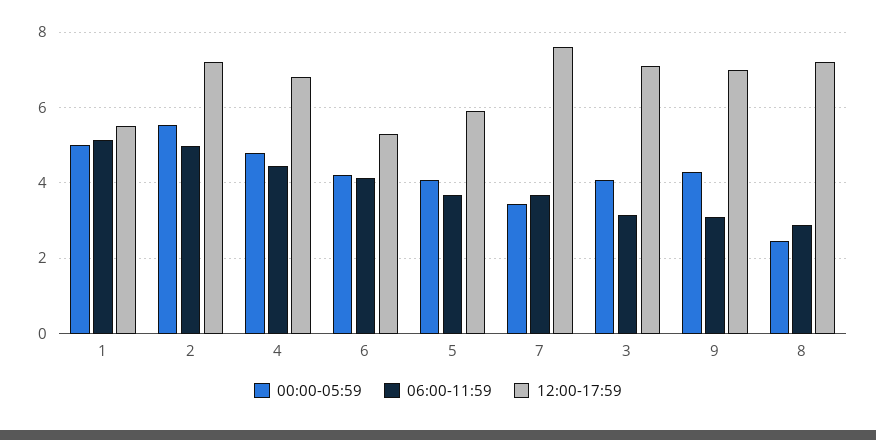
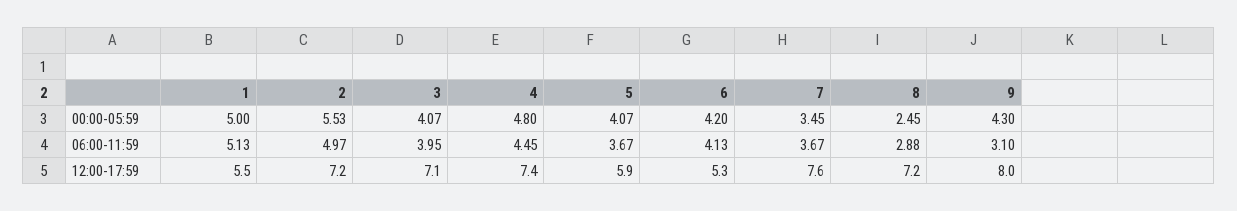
12:00-17:59, 4: 6.8 -> 7.4
06:00-11:59, 3: 3.2 -> 3.95
12:00-17:59, 9: 7 -> 8

